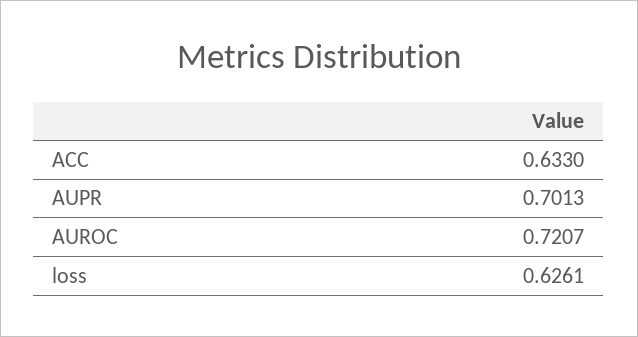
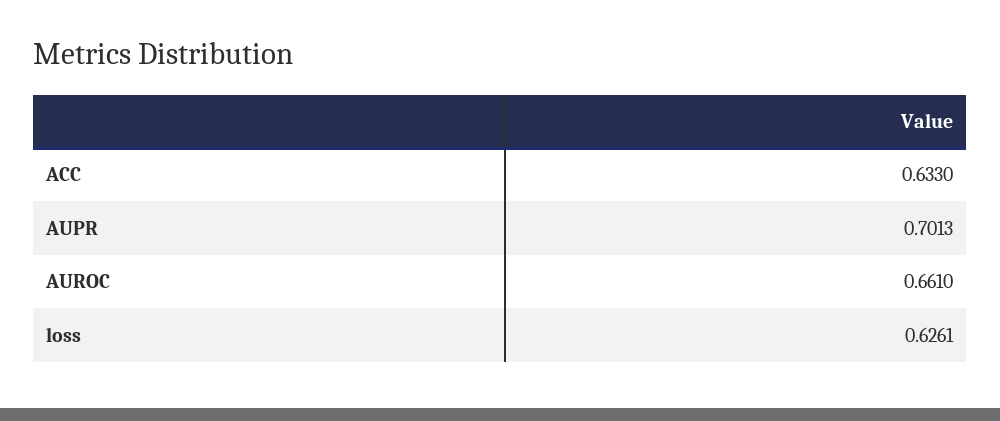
AUROC: 0.7207 -> 0.661

